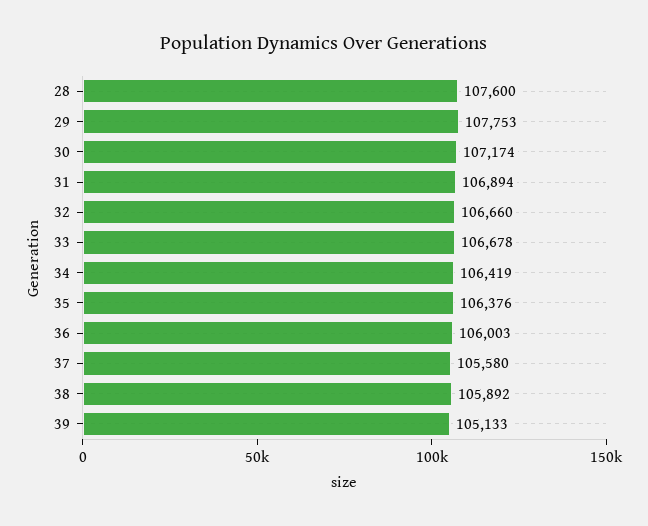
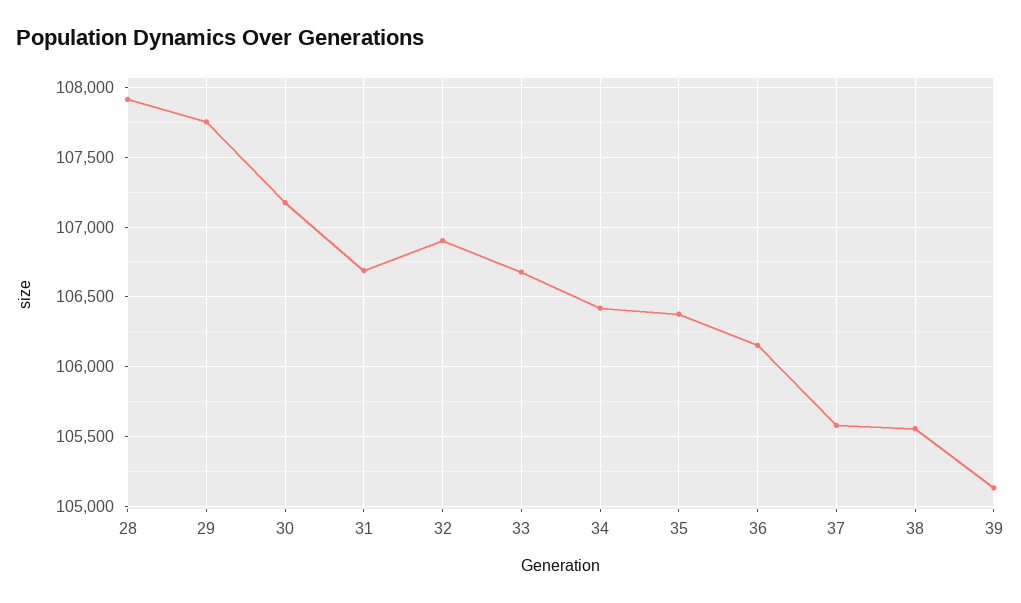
28: 107600 -> 107900
31: 106894 -> 106700
32: 106660 -> 106900
36: 106003 -> 106150
38: 105892 -> 105550

